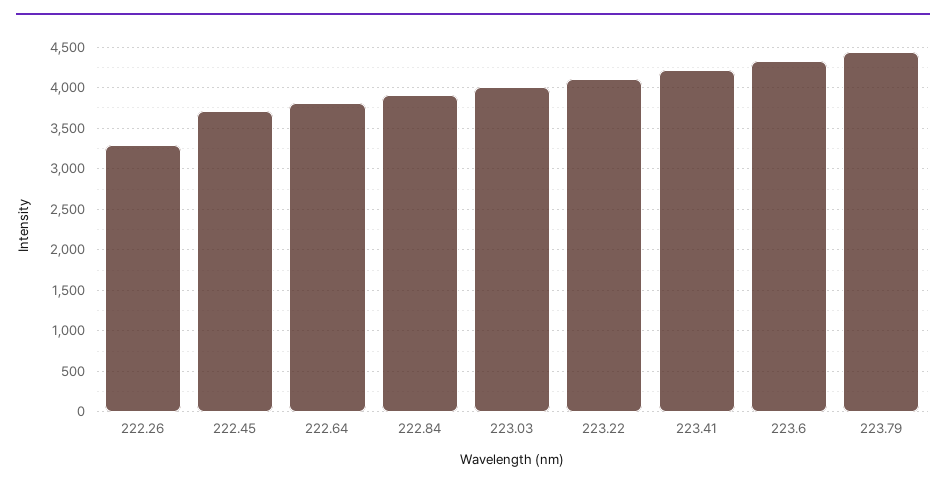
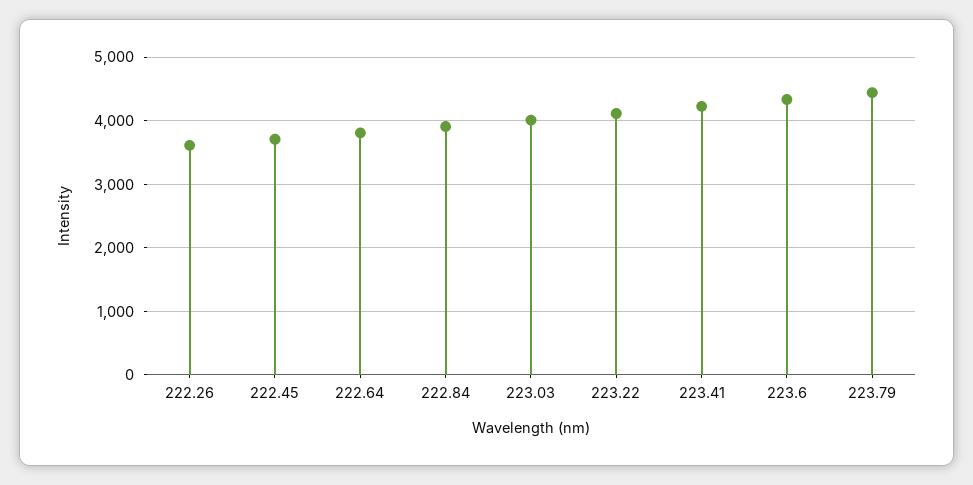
222.26: 3300 -> 3600

